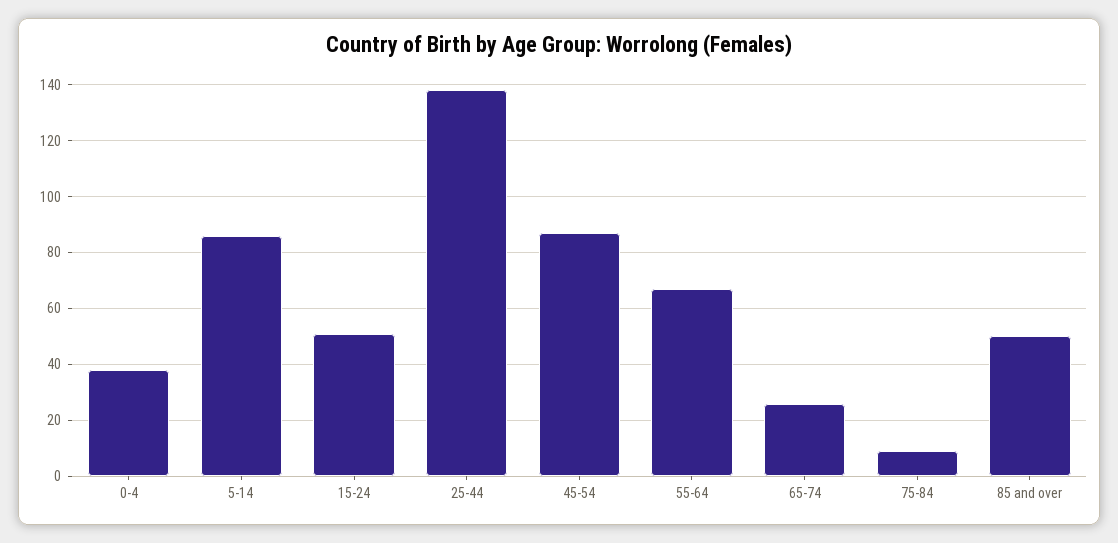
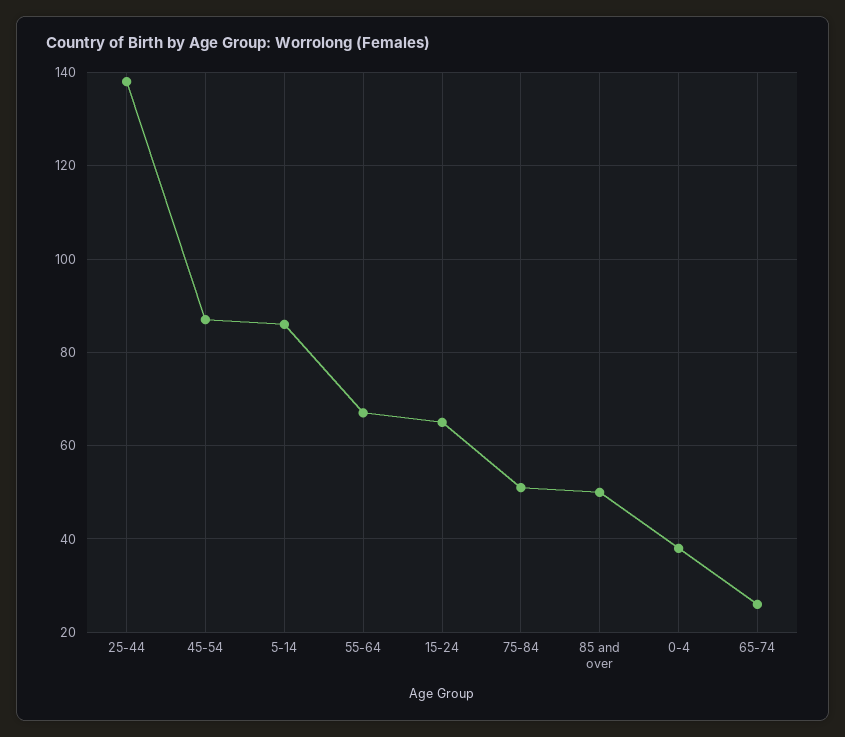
15-24: 50 -> 65
75-84: 10 -> 50

